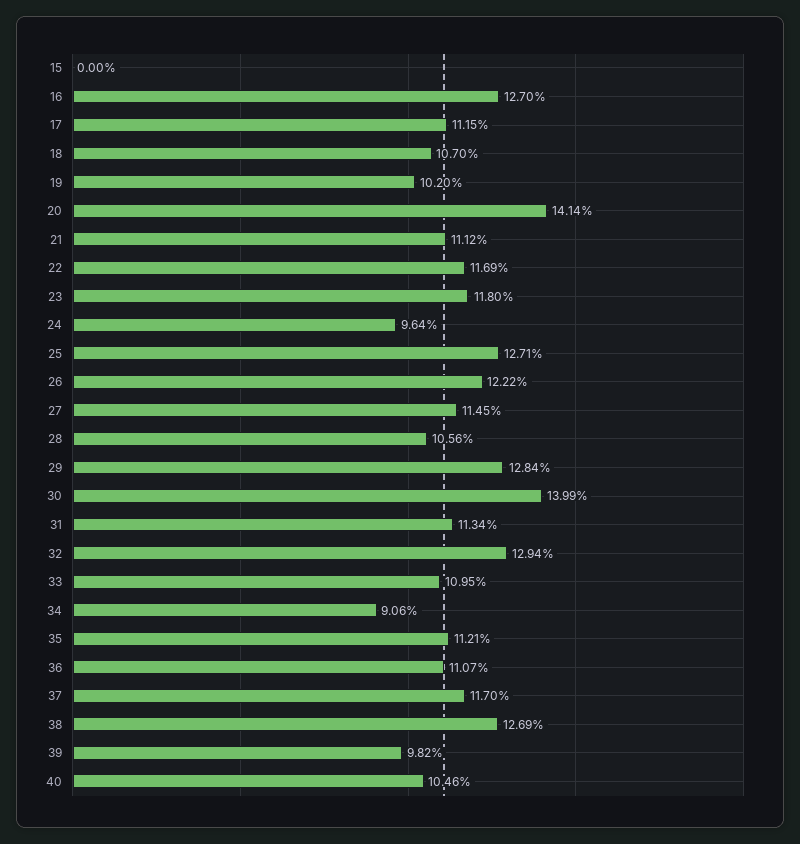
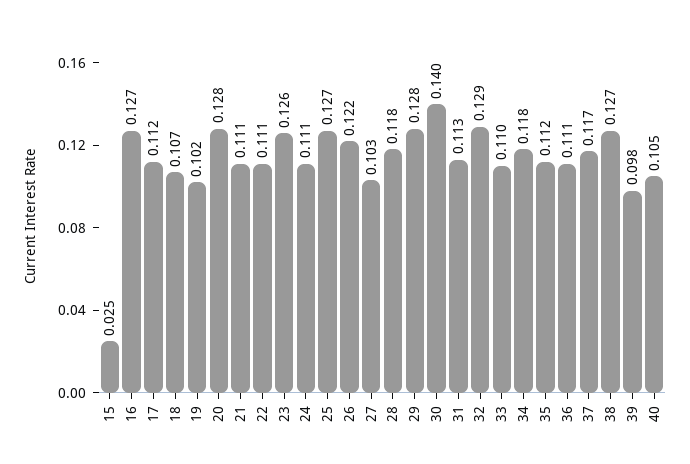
15: 0 -> 0.025
20: 0.1414 -> 0.128
22: 0.1169 -> 0.111
23: 0.118 -> 0.126
24: 0.0964 -> 0.111
27: 0.1145 -> 0.103
28: 0.1056 -> 0.118
34: 0.0906 -> 0.118

